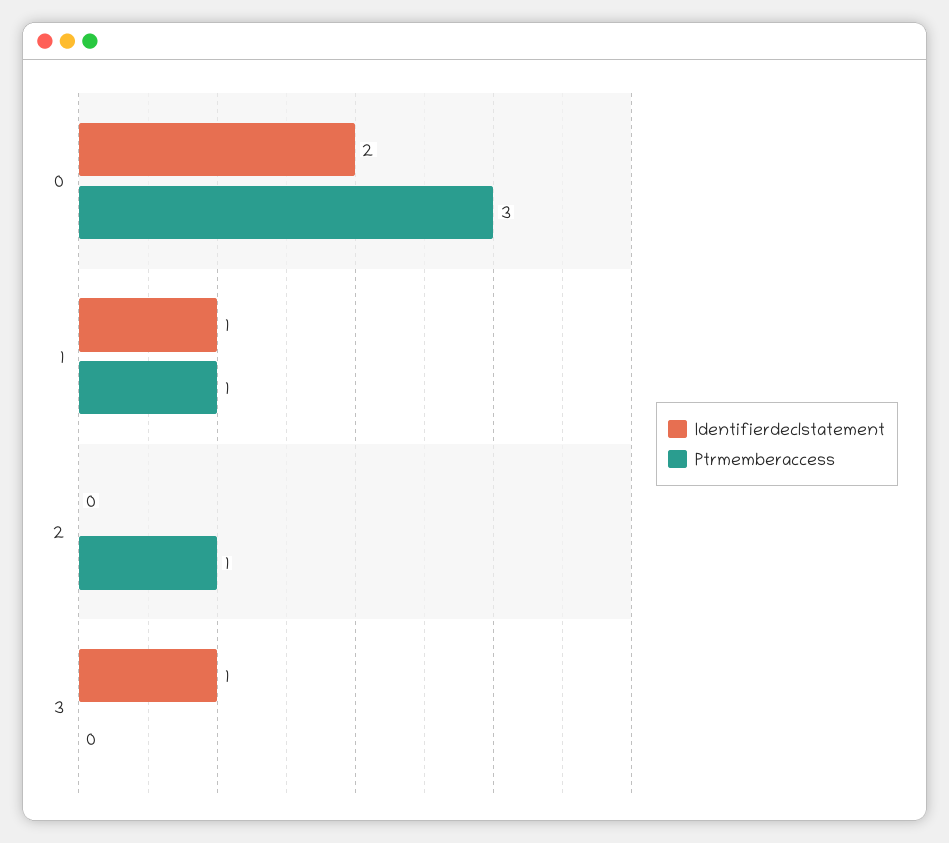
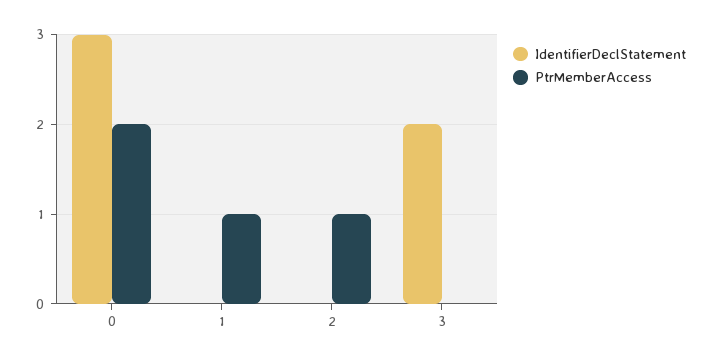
Identifierdeclstatement, 0: 2 -> 3
Ptrmemberaccess, 0: 3 -> 2
Identifierdeclstatement, 1: 1 -> 0
Identifierdeclstatement, 3: 1 -> 2

